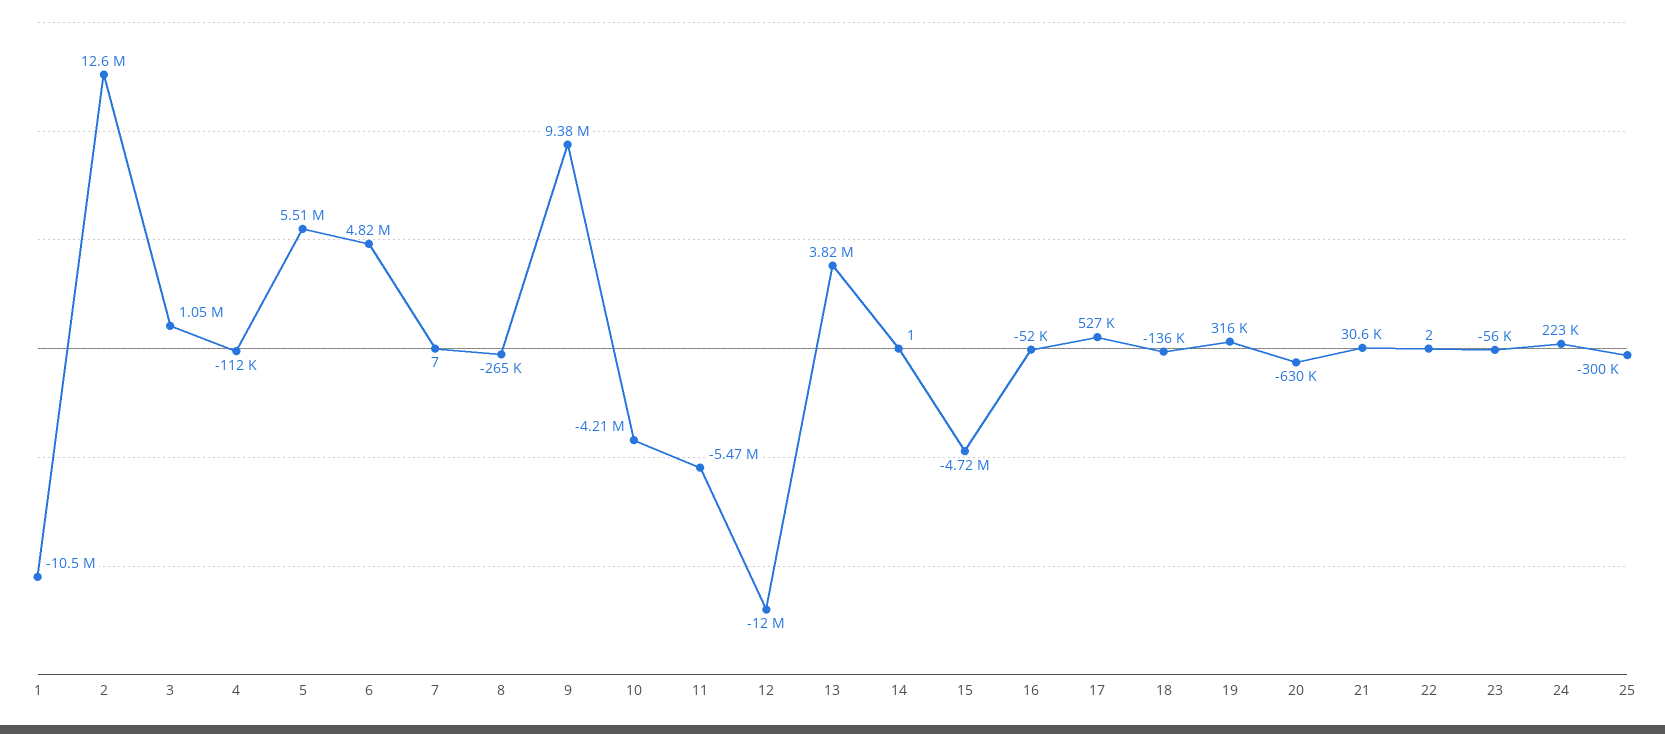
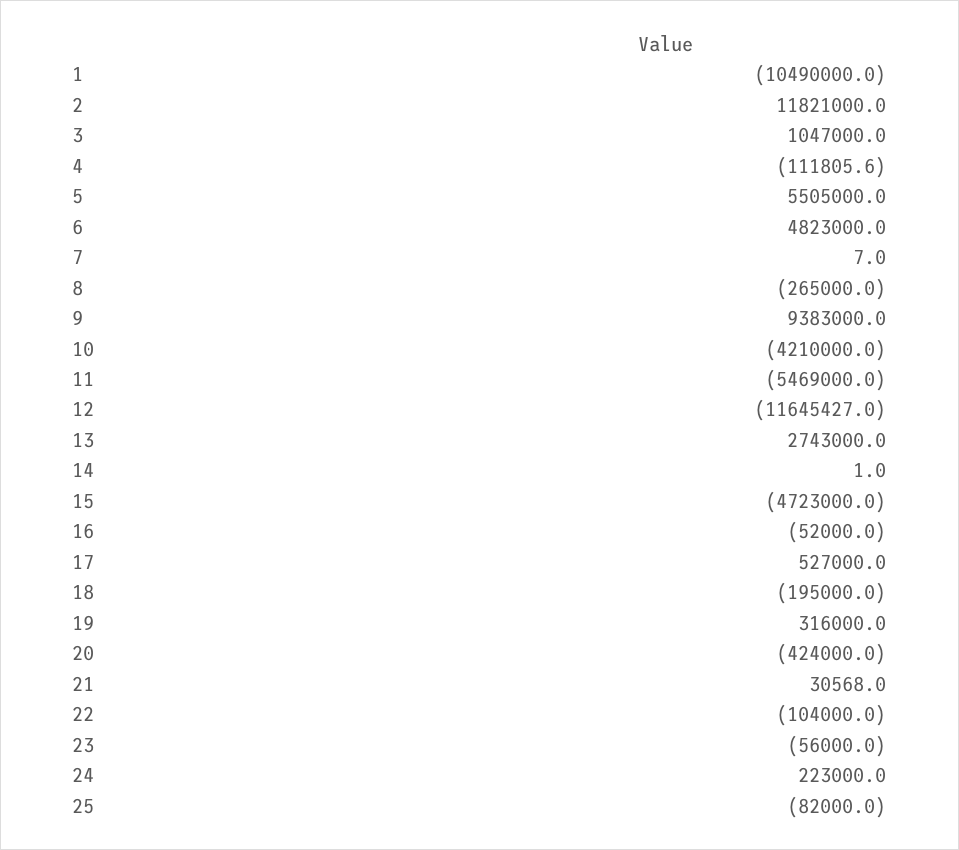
2: 12600000 -> 11821000
12: -12000000 -> -11645427
13: 3820000 -> 2743000
18: -136000 -> -195000
20: -630000 -> -424000
22: 2 -> -104000
25: -300000 -> -82000

